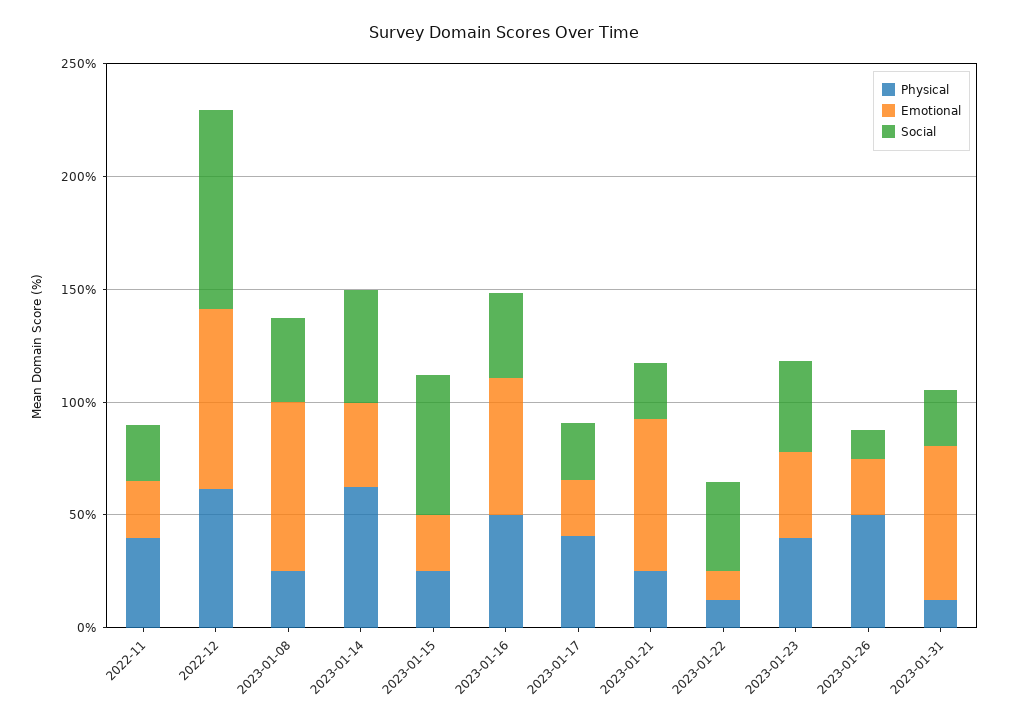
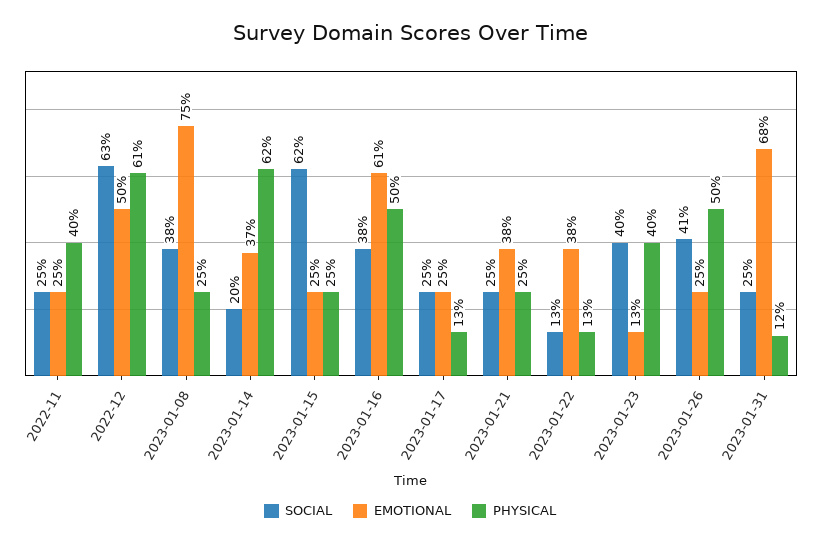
Emotional, 2022-12: 80 -> 50
Social, 2022-12: 90 -> 63
Social, 2023-01-14: 50 -> 20
Physical, 2023-01-17: 40 -> 13
Emotional, 2023-01-21: 70 -> 38
Emotional, 2023-01-22: 10 -> 38
Social, 2023-01-22: 40 -> 13
Emotional, 2023-01-23: 40 -> 13
Social, 2023-01-26: 10 -> 41

